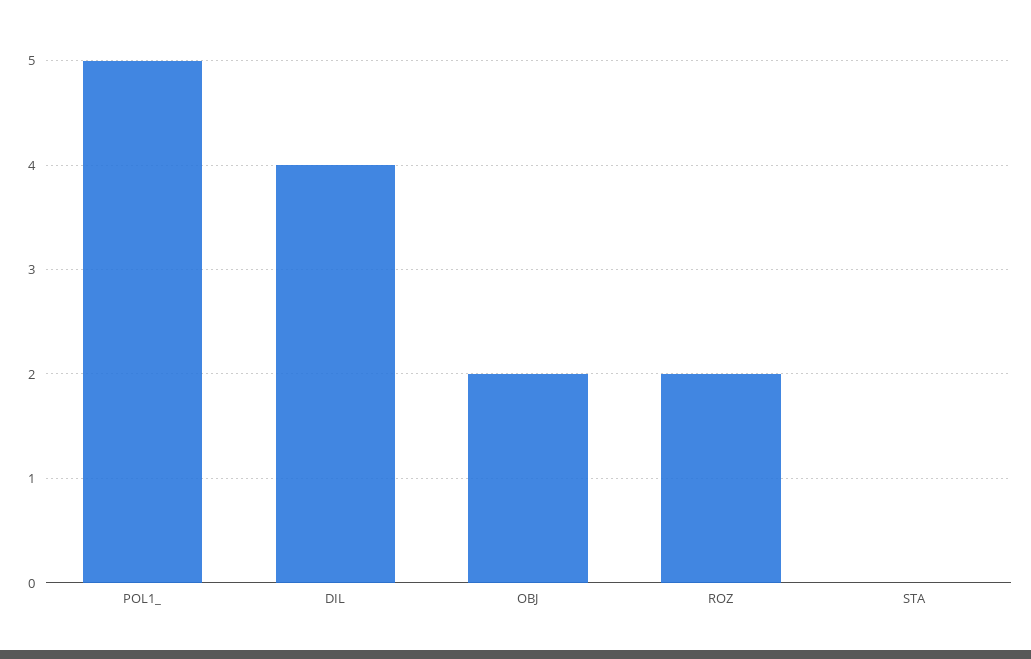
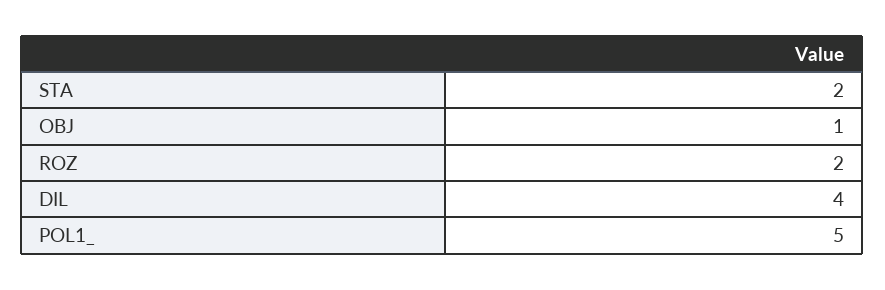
OBJ: 2 -> 1
STA: 0 -> 2

